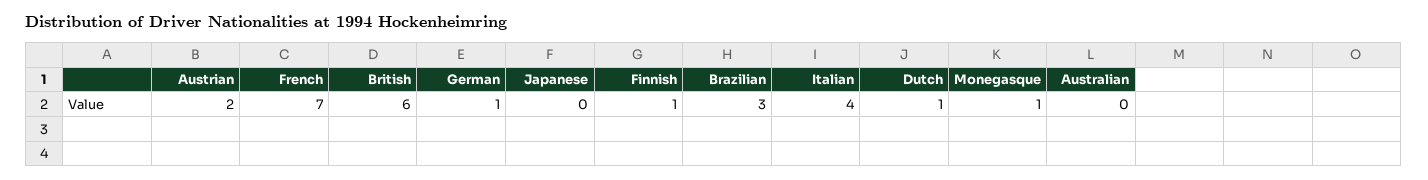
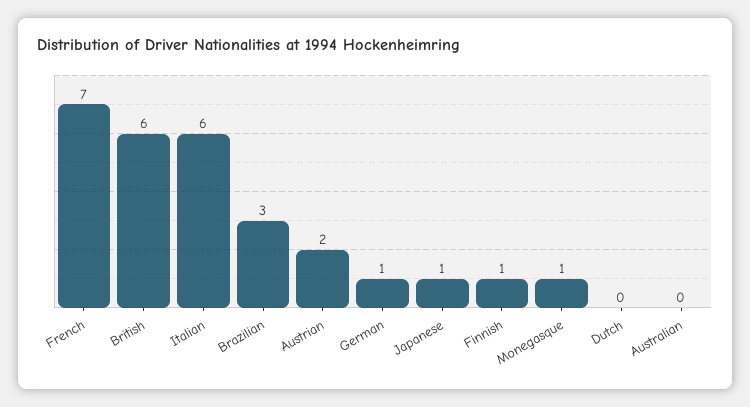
Japanese: 0 -> 1
Italian: 4 -> 6
Dutch: 1 -> 0

